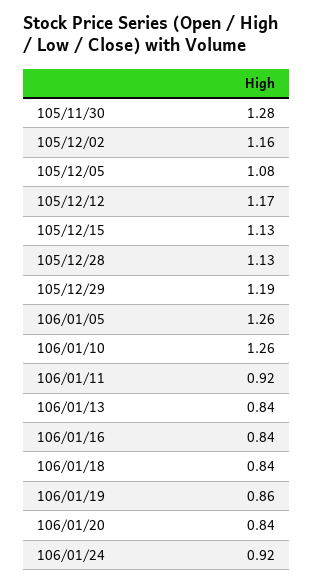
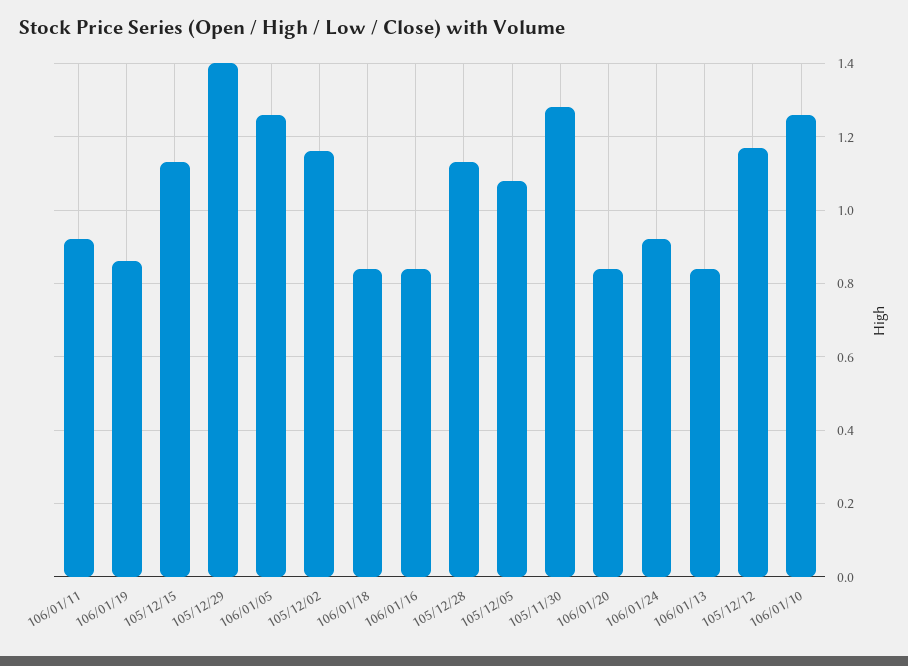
105/12/29: 1.19 -> 1.4

